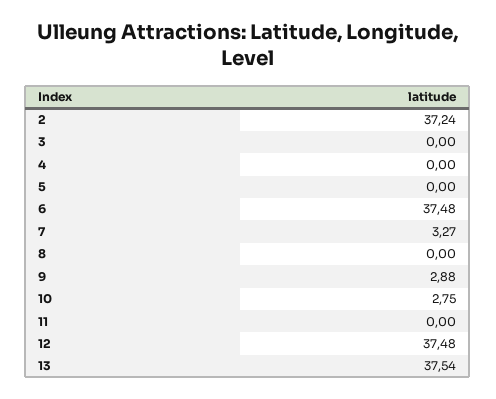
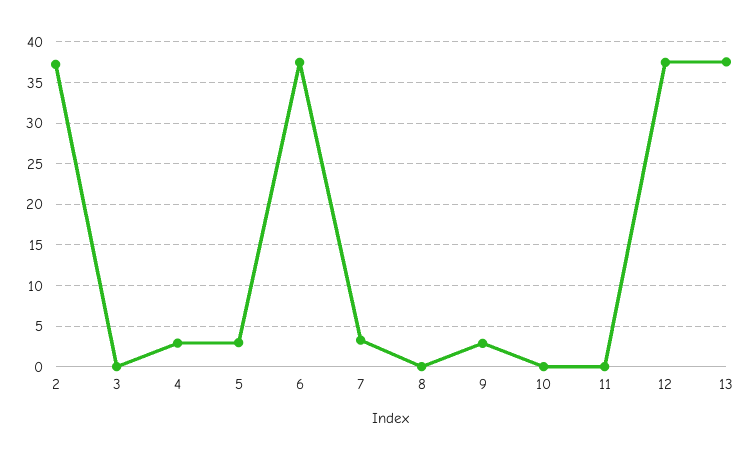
4: 0 -> 3
5: 0 -> 3
10: 2.75 -> 0

